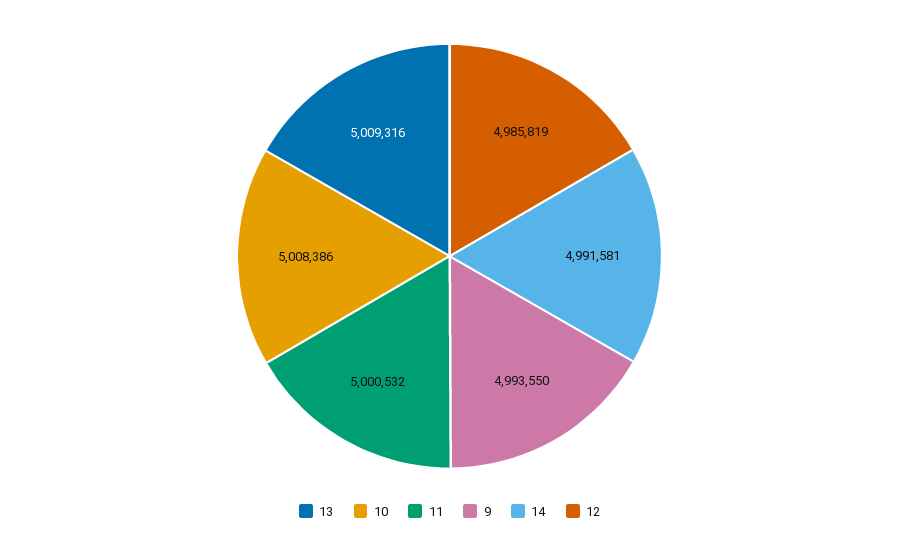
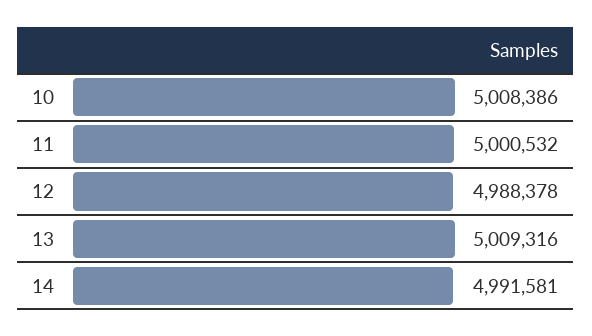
9: 4993550 -> none
12: 4985819 -> 4988378

